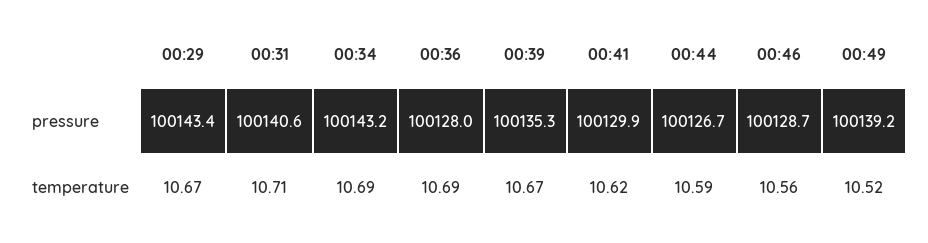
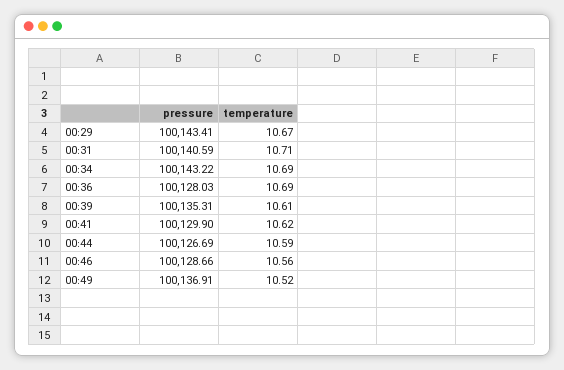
00:49, pressure: 100139.2 -> 100136.91
00:39, temperature: 10.67 -> 10.61

